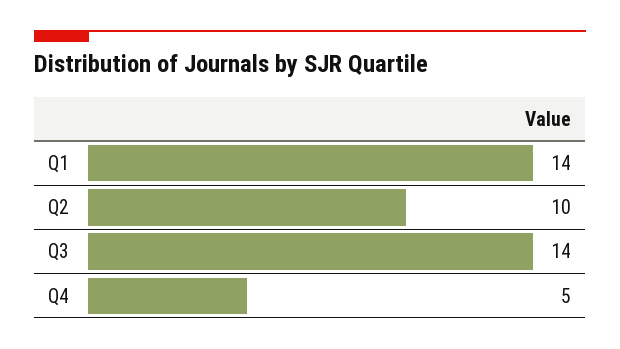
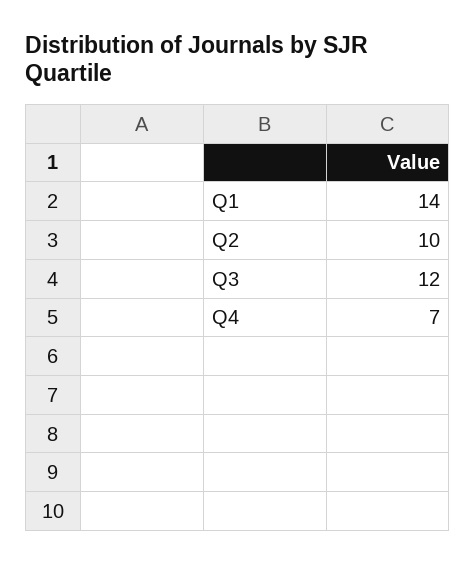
Q3: 14 -> 12
Q4: 5 -> 7

